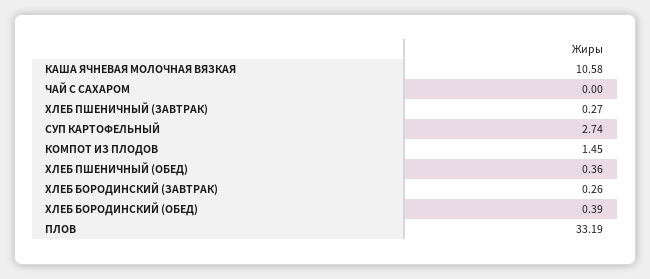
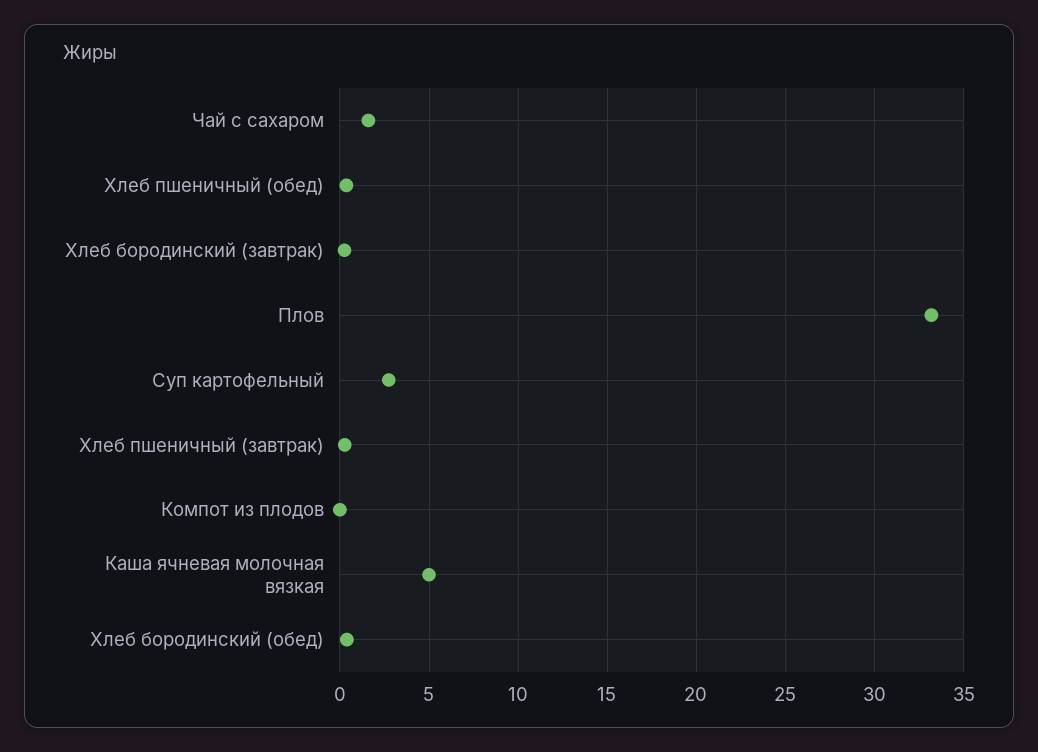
КАША ЯЧНЕВАЯ МОЛОЧНАЯ ВЯЗКАЯ: 10.58 -> 5
ЧАЙ С САХАРОМ: 0 -> 1.5
КОМПОТ ИЗ ПЛОДОВ: 1.45 -> 0

